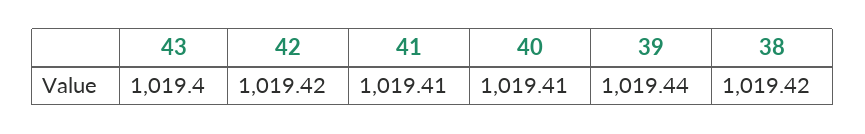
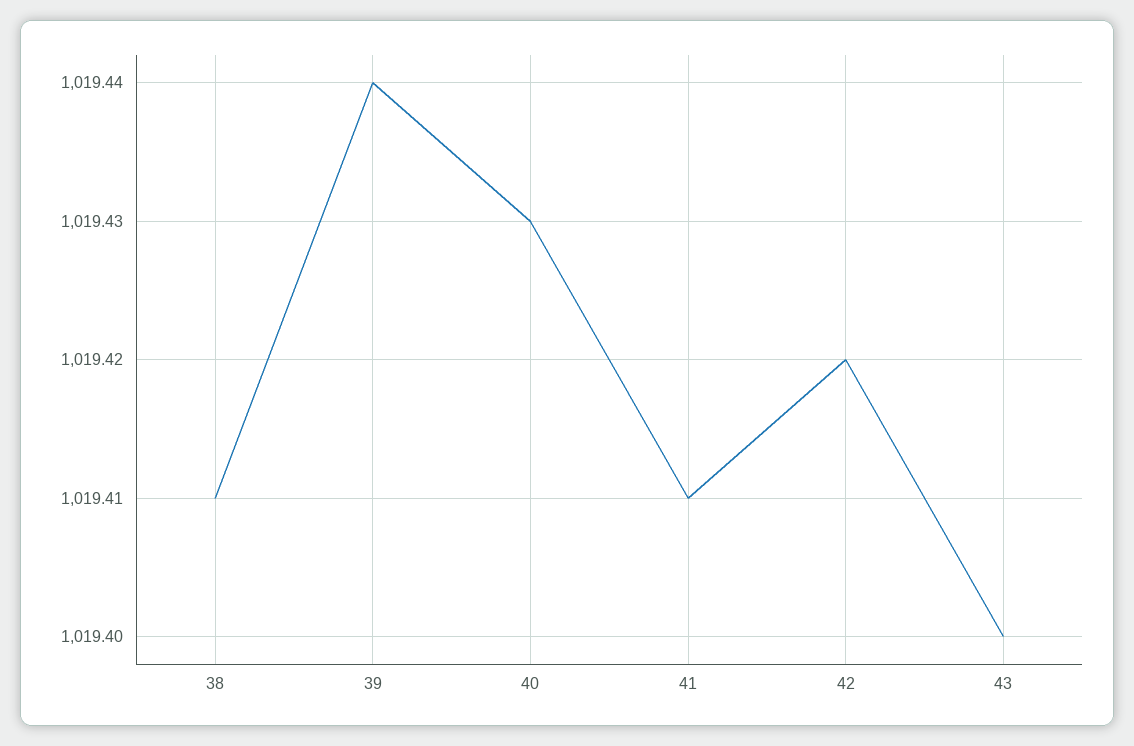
40: 1019.41 -> 1019.43
38: 1019.42 -> 1019.41

